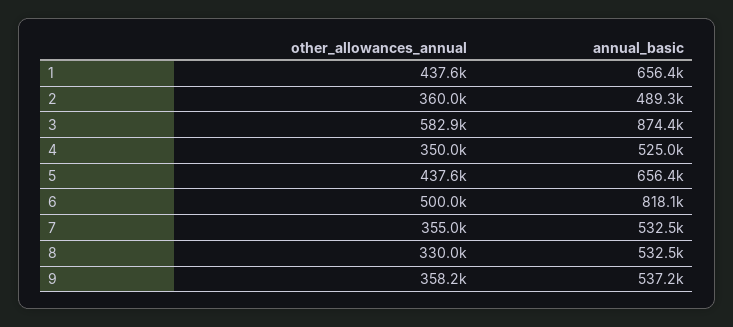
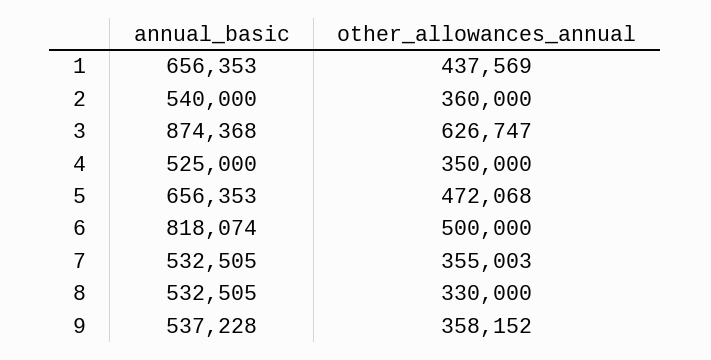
annual_basic, 2: 489300 -> 540000
other_allowances_annual, 3: 582900 -> 626747
other_allowances_annual, 5: 437600 -> 472068

